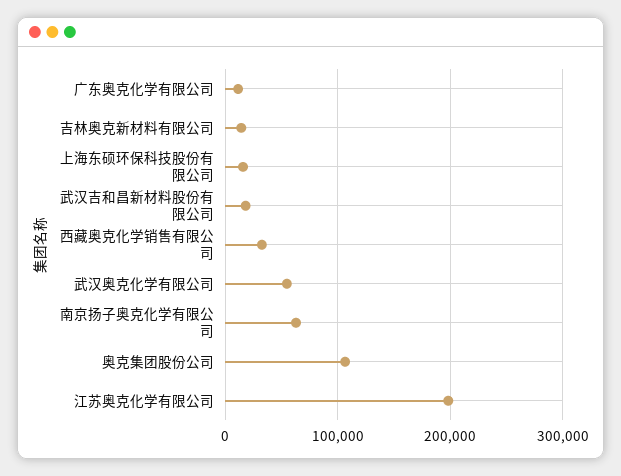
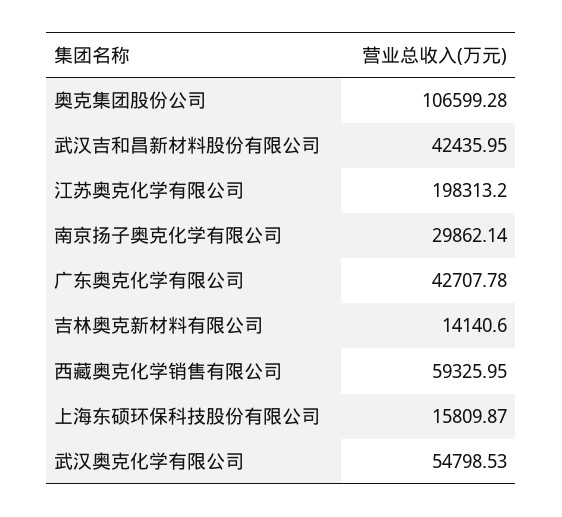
广东奥克化学有限公司: 10000 -> 42707.78
武汉吉和昌新材料股份有限公司: 20000 -> 42435.95
西藏奥克化学销售有限公司: 30000 -> 59325.95
南京扬子奥克化学有限公司: 60000 -> 29862.14

